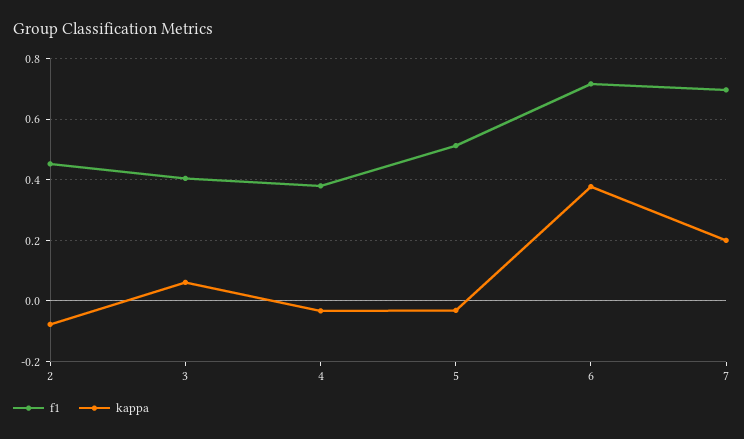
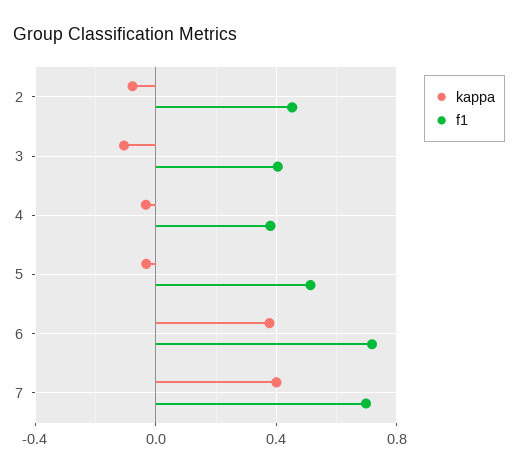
kappa, 3: 0.06 -> -0.1
kappa, 7: 0.2 -> 0.4

